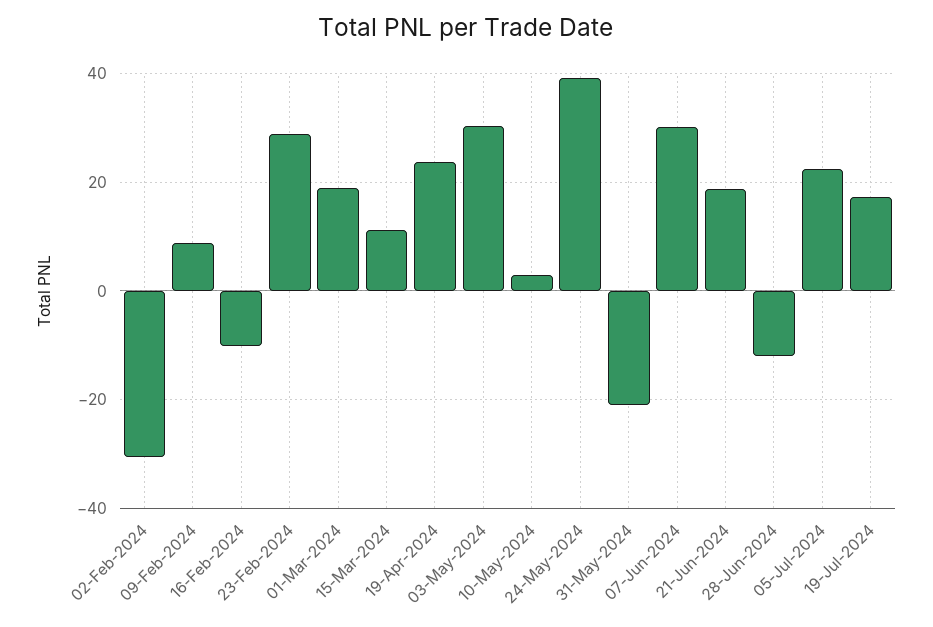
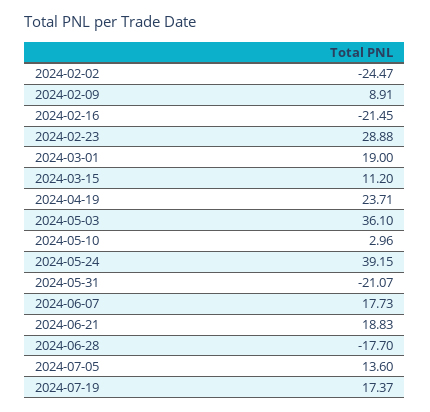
02-Feb-2024: -30 -> -24.47
16-Feb-2024: -10 -> -21.45
03-May-2024: 30 -> 36.1
07-Jun-2024: 30 -> 17.73
28-Jun-2024: -12 -> -17.7
05-Jul-2024: 22 -> 13.6

